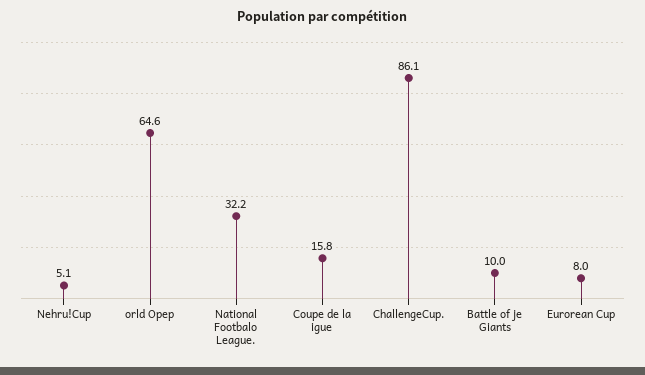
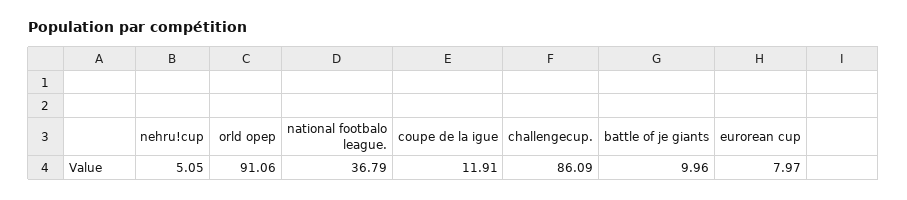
orld Opep: 64.6 -> 91.06
National Footbalo League.: 32.2 -> 36.79
Coupe de la igue: 15.8 -> 11.91

